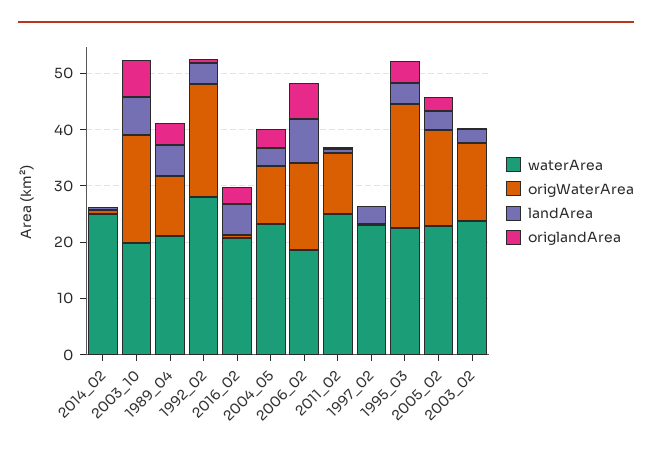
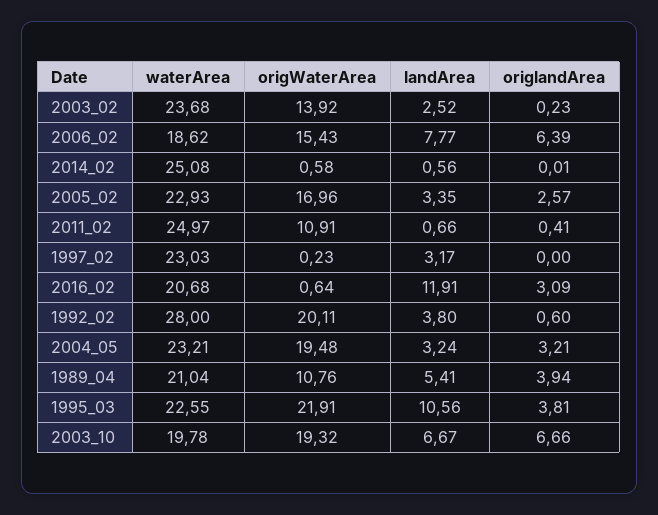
landArea, 2016_02: 6 -> 11.91
origWaterArea, 2004_05: 10 -> 19.48
landArea, 1995_03: 4 -> 10.56

